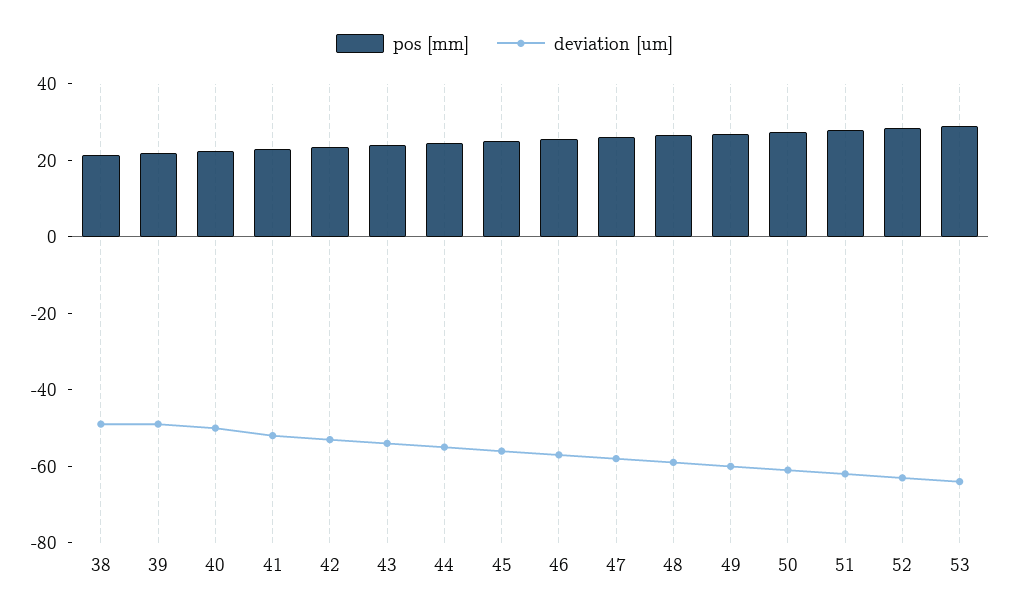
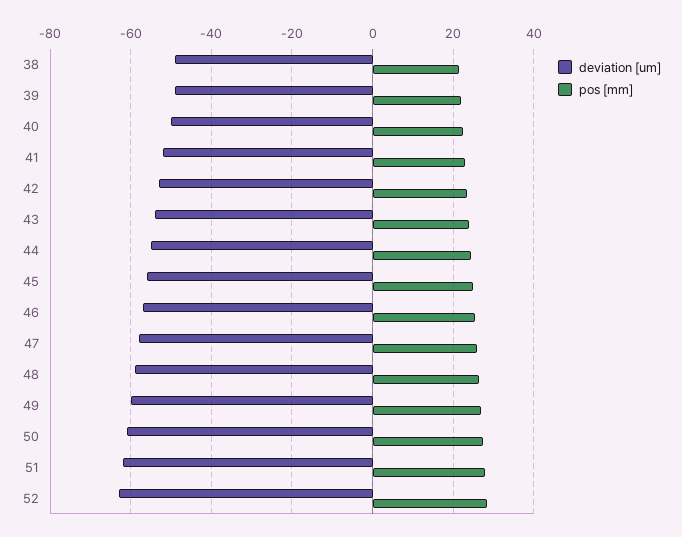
pos [mm], 53: 30 -> none
deviation [um], 53: -65 -> none

